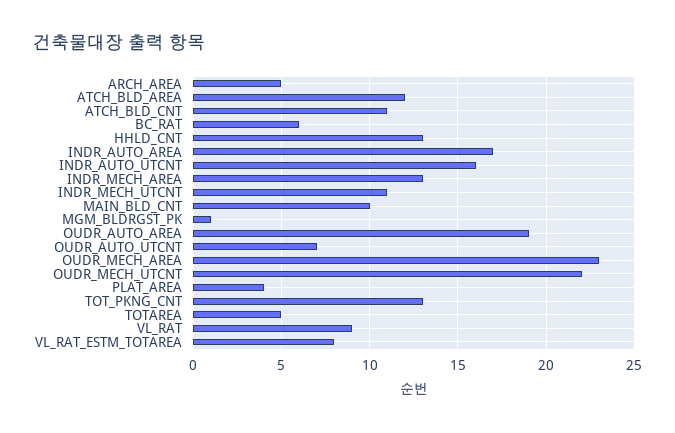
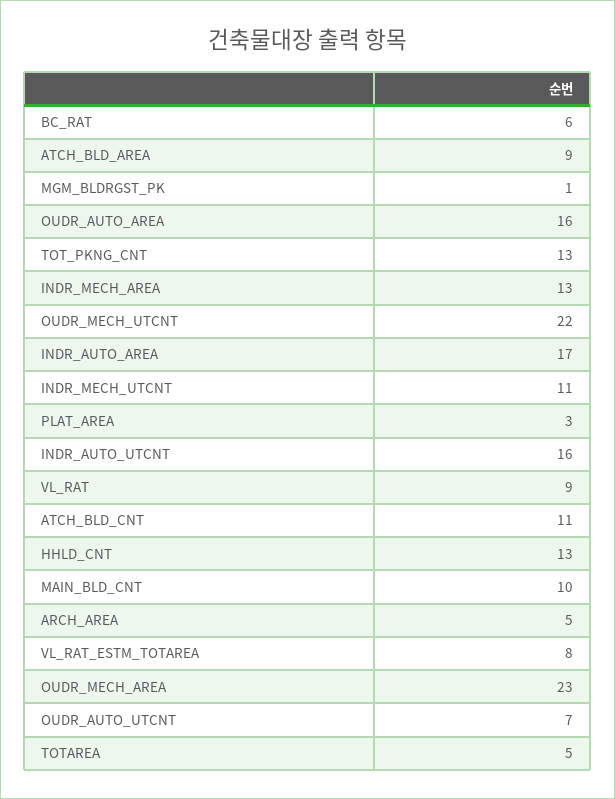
ATCH_BLD_AREA: 12 -> 9
OUDR_AUTO_AREA: 19 -> 16
PLAT_AREA: 4 -> 3

